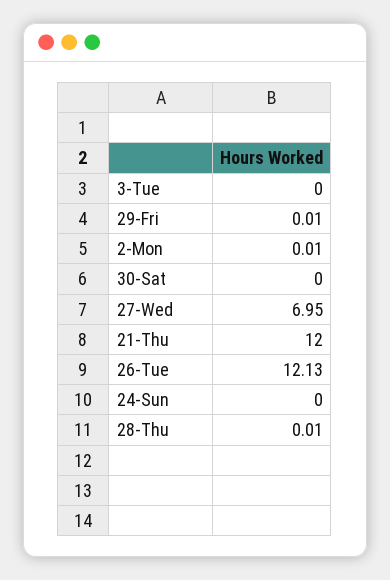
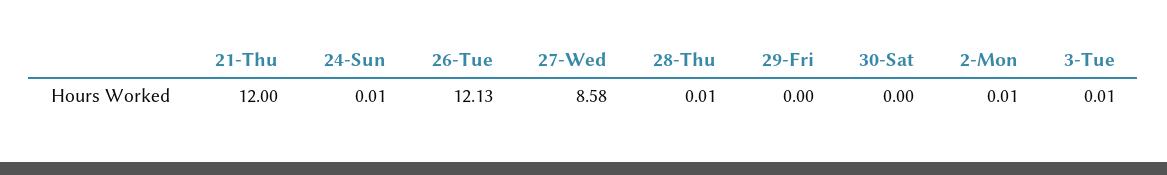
3-Tue: 0 -> 0.01
29-Fri: 0.01 -> 0
27-Wed: 6.95 -> 8.58
24-Sun: 0 -> 0.01

